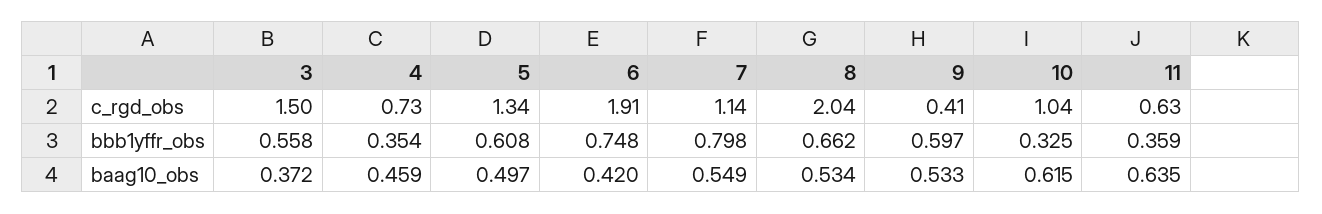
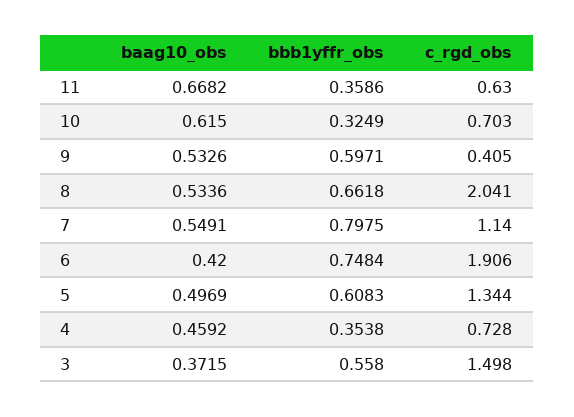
10, c_rgd_obs: 1.04 -> 0.703
11, baag10_obs: 0.635 -> 0.6682

